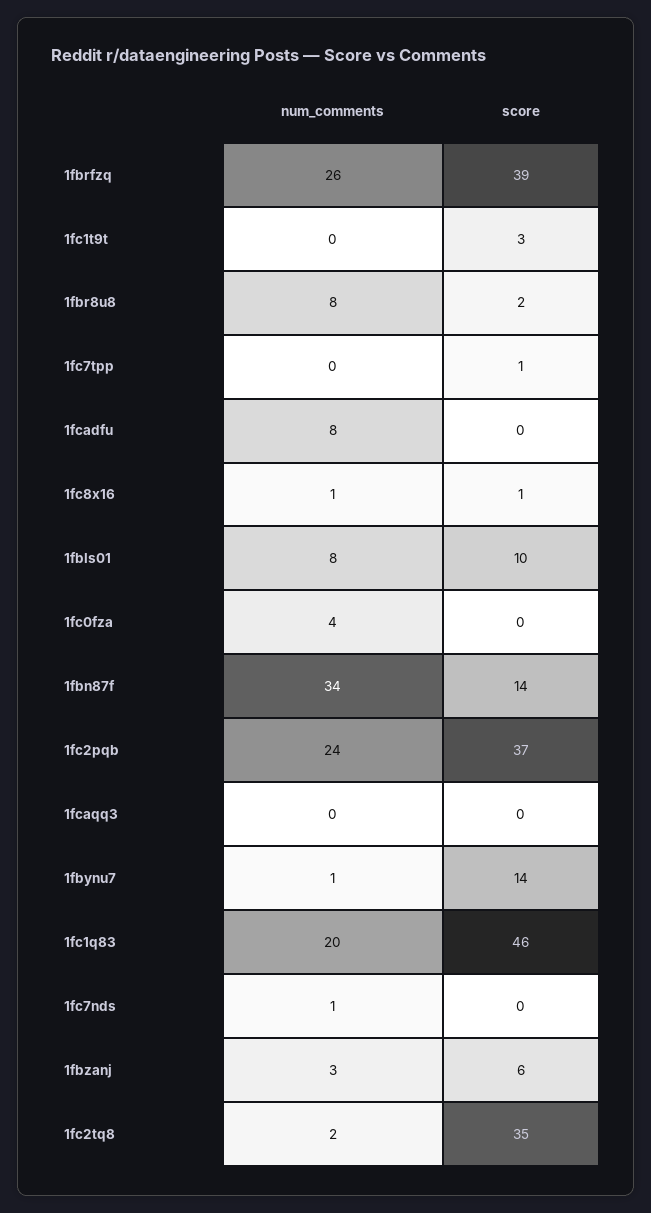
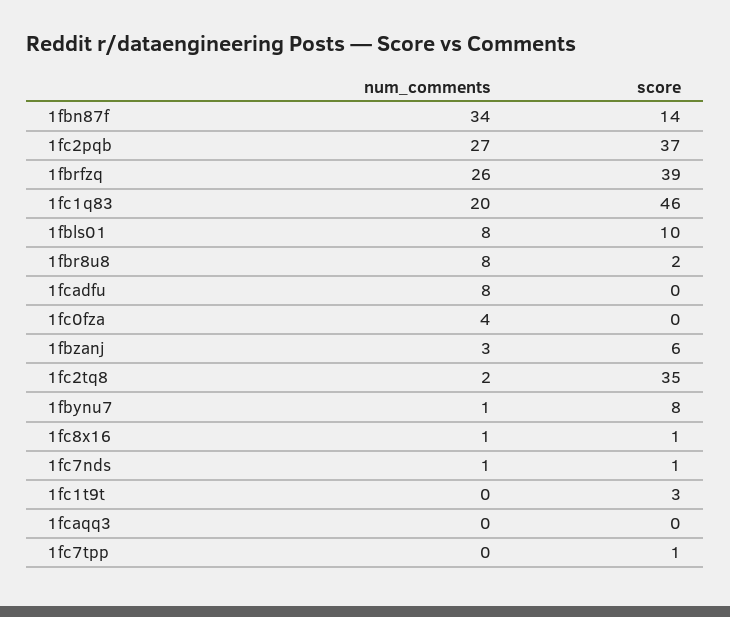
num_comments, 1fc2pqb: 24 -> 27
score, 1fbynu7: 14 -> 8
score, 1fc7nds: 0 -> 1

